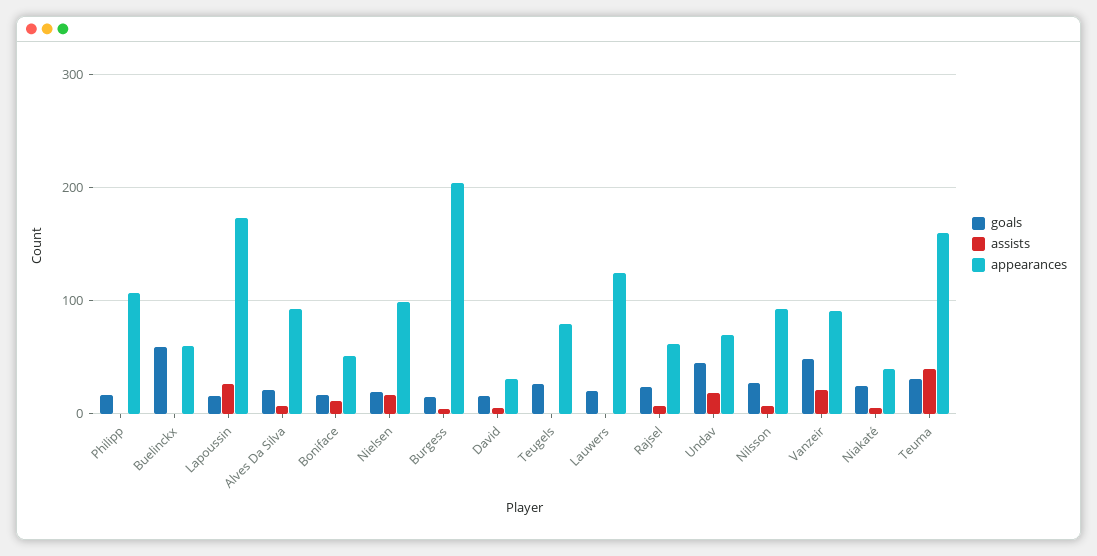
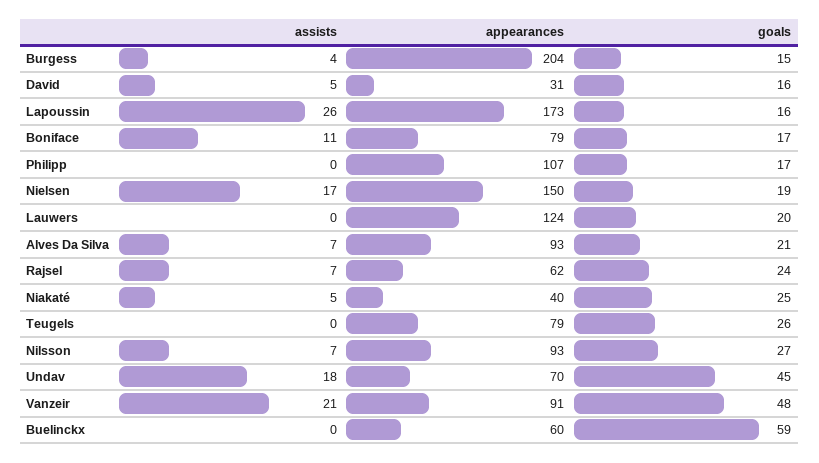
appearances, Boniface: 50 -> 79
appearances, Nielsen: 100 -> 150
goals, Teuma: 30 -> none
assists, Teuma: 40 -> none
appearances, Teuma: 160 -> none

